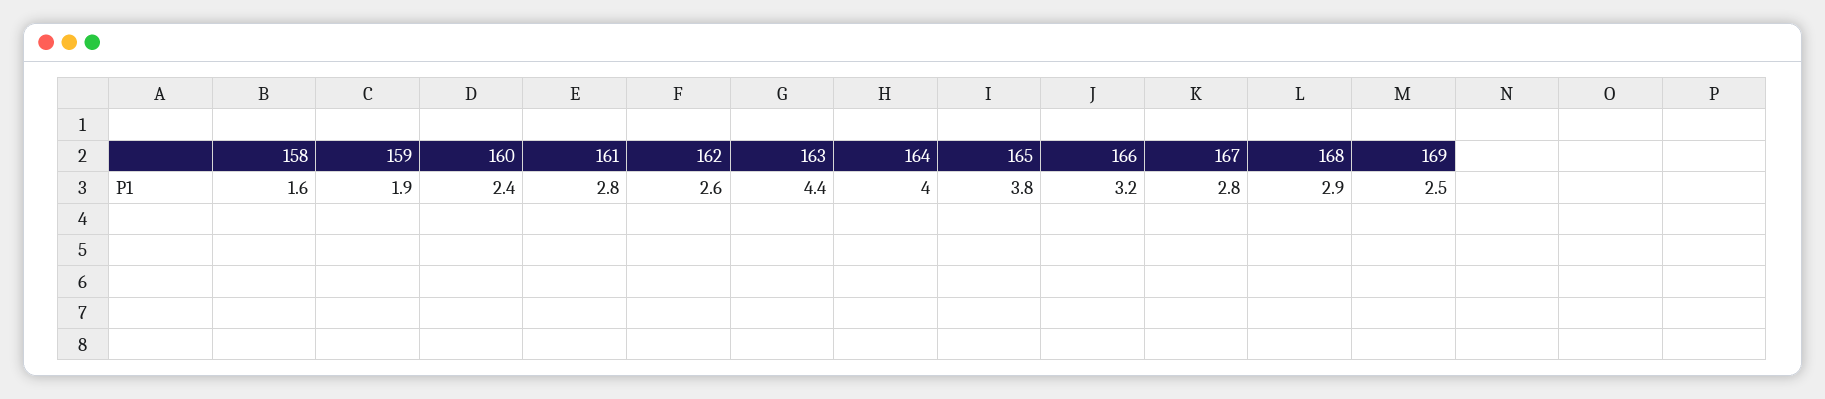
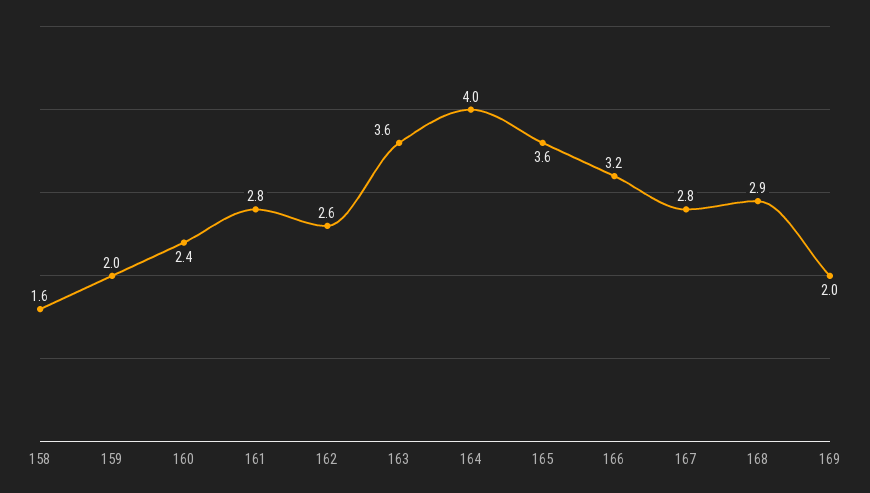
159: 1.9 -> 2
163: 4.4 -> 3.6
165: 3.8 -> 3.6
169: 2.5 -> 2

